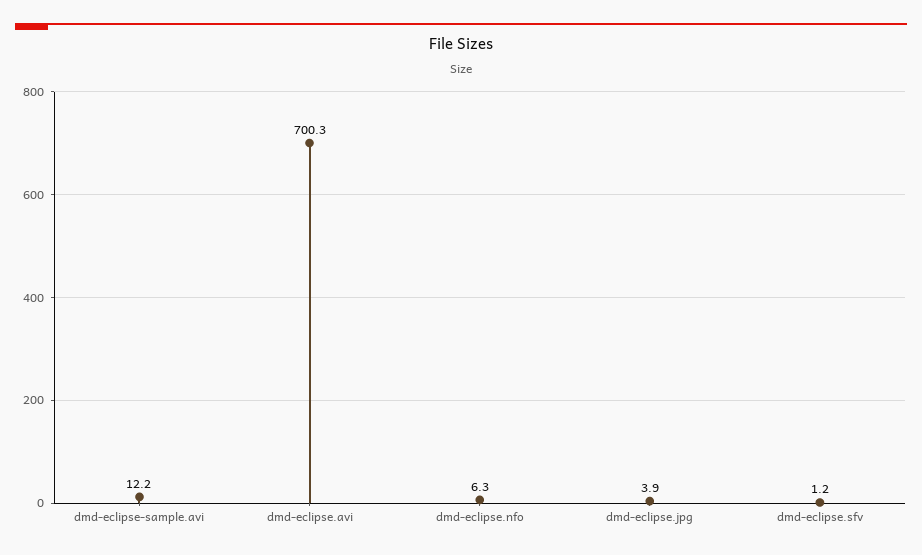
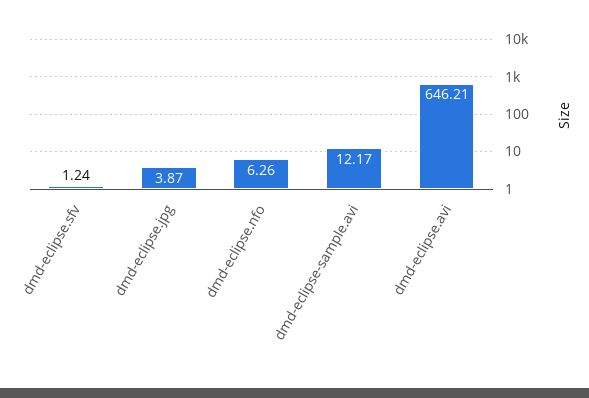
dmd-eclipse.avi: 700.3 -> 646.21

